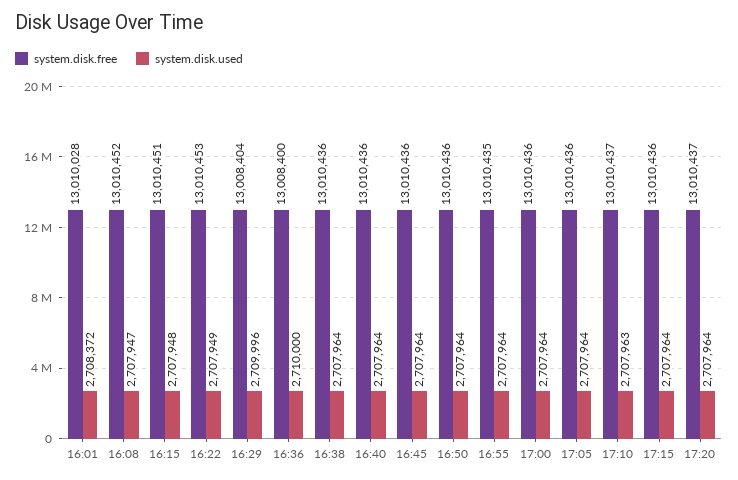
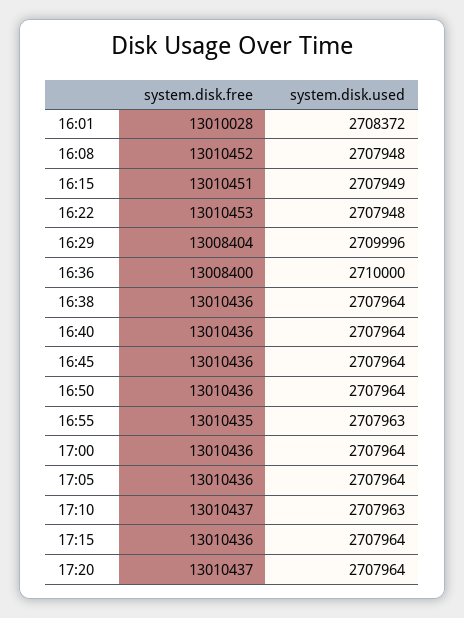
system.disk.used, 16:08: 2707947 -> 2707948
system.disk.used, 16:15: 2707948 -> 2707949
system.disk.used, 16:22: 2707949 -> 2707948
system.disk.used, 16:55: 2707964 -> 2707963

